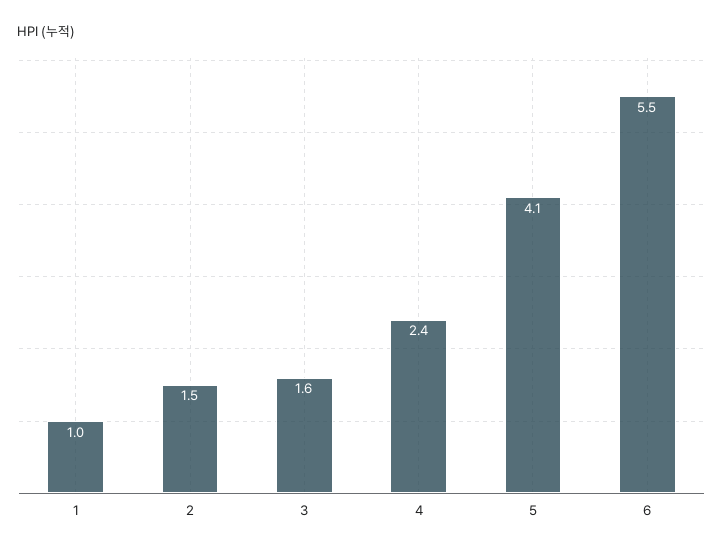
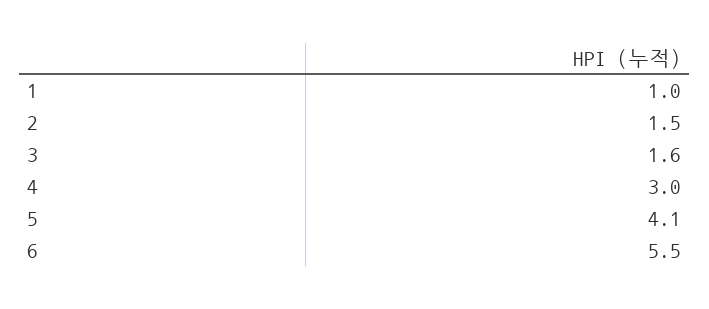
4: 2.4 -> 3

